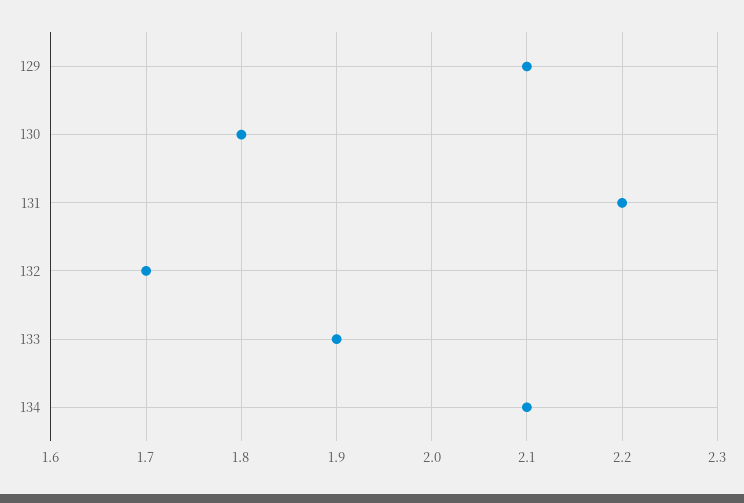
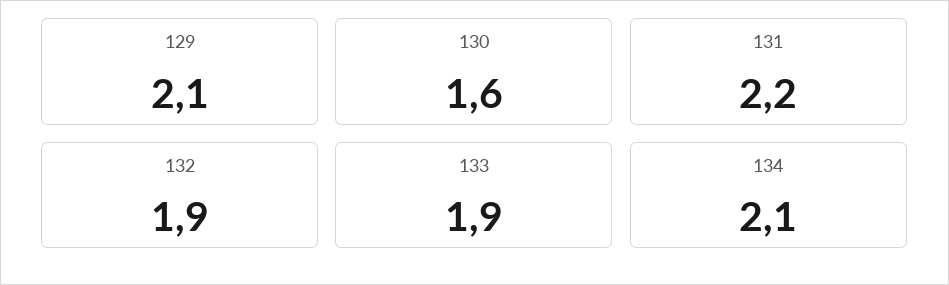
130: 1.8 -> 1.6
132: 1.7 -> 1.9

